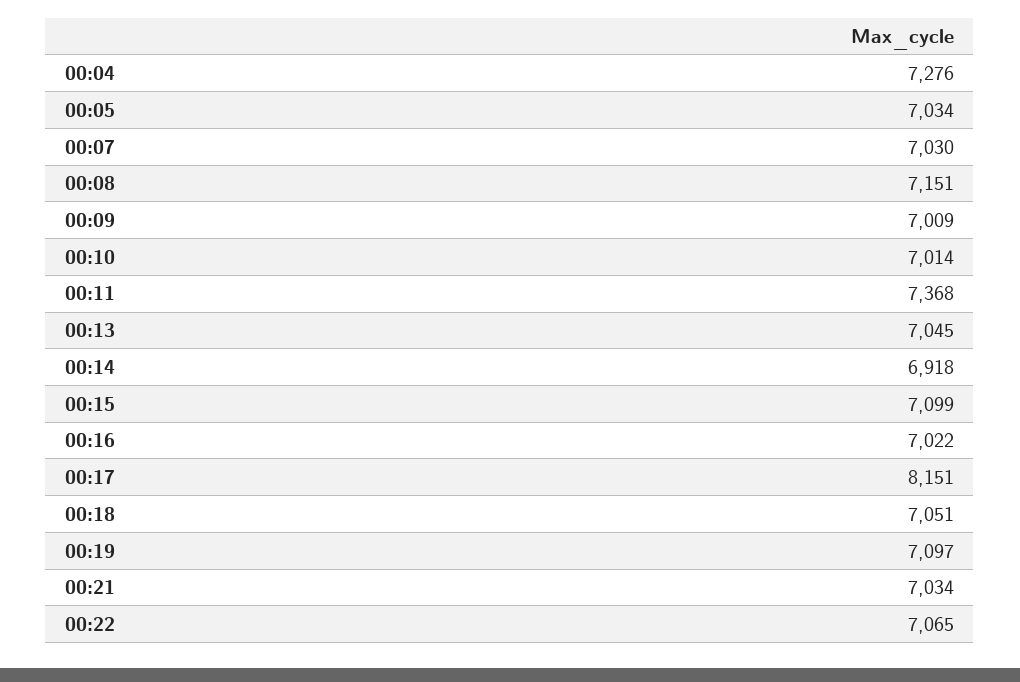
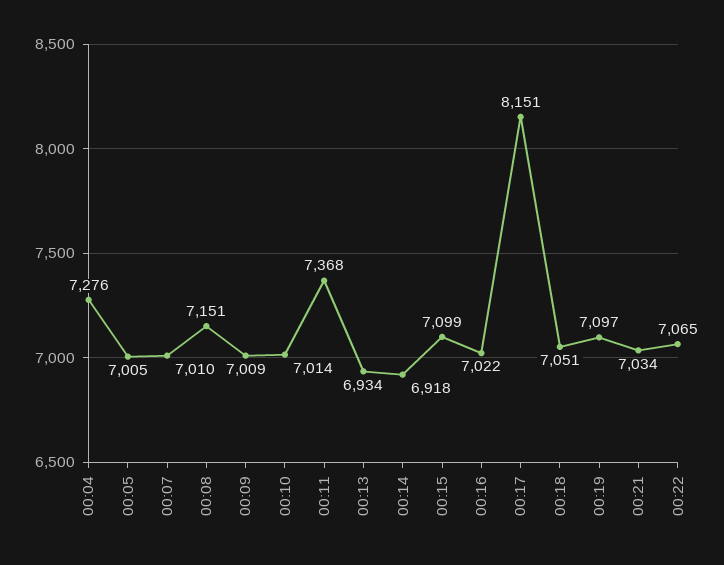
00:05: 7034 -> 7005
00:07: 7030 -> 7010
00:13: 7045 -> 6934

